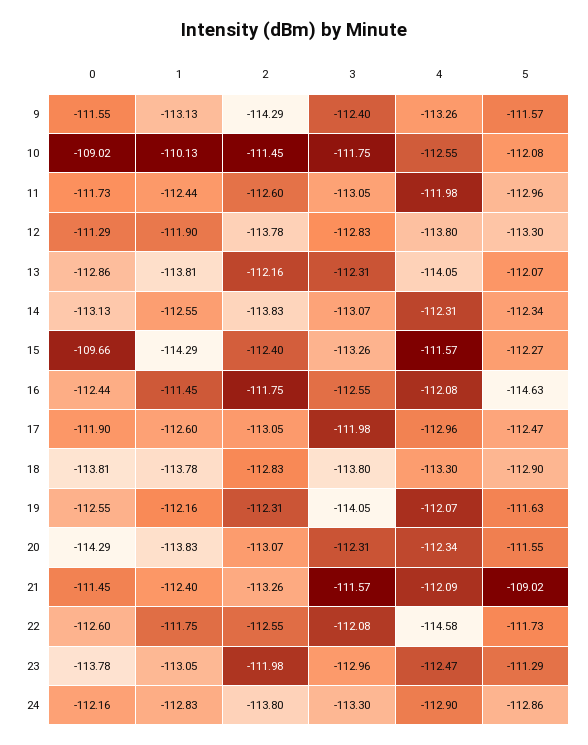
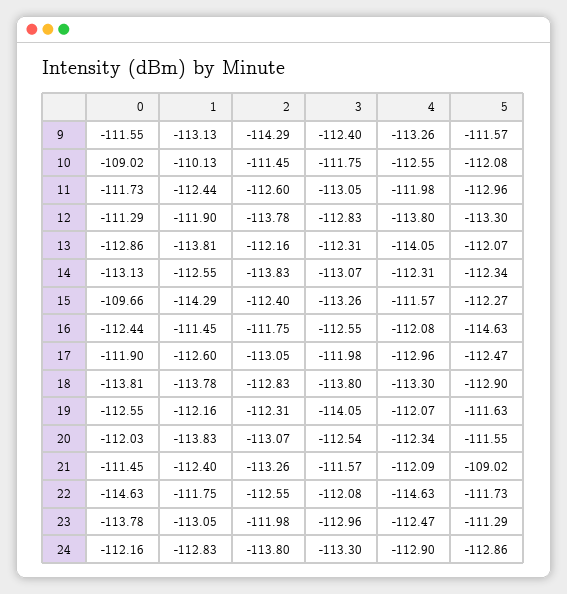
0, 20: -114.29 -> -112.03
3, 20: -112.31 -> -112.54
0, 22: -112.6 -> -114.63
4, 22: -114.58 -> -114.63

